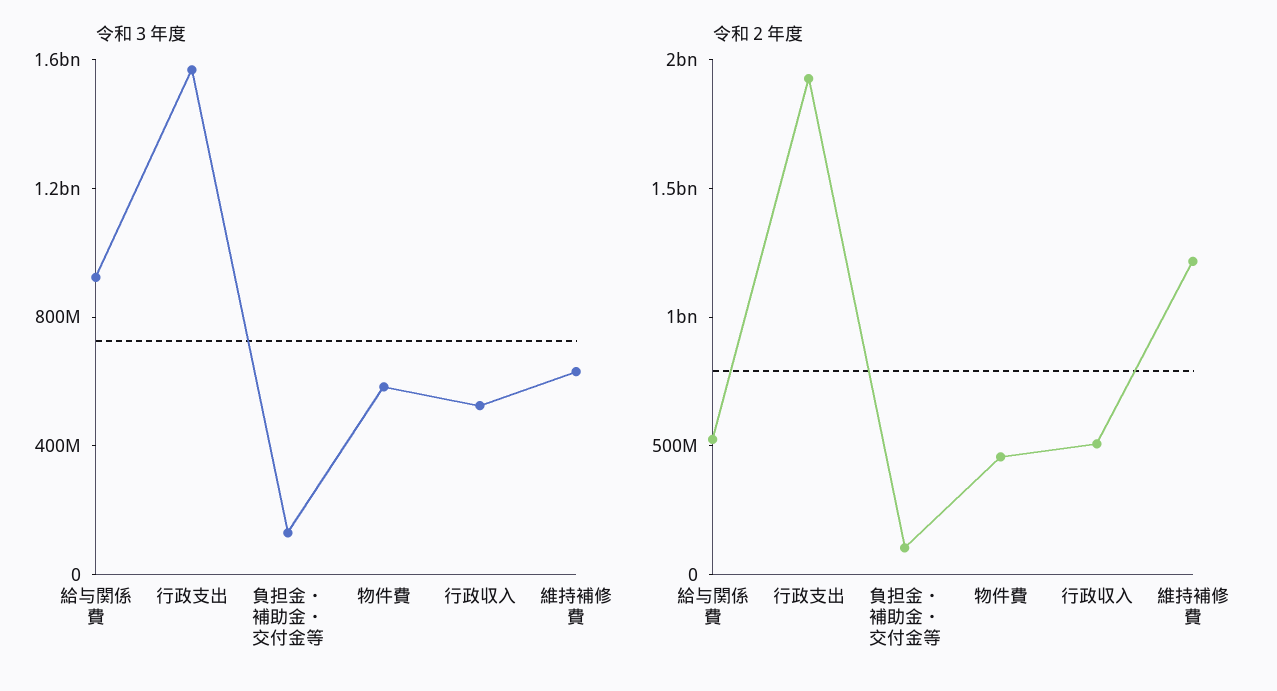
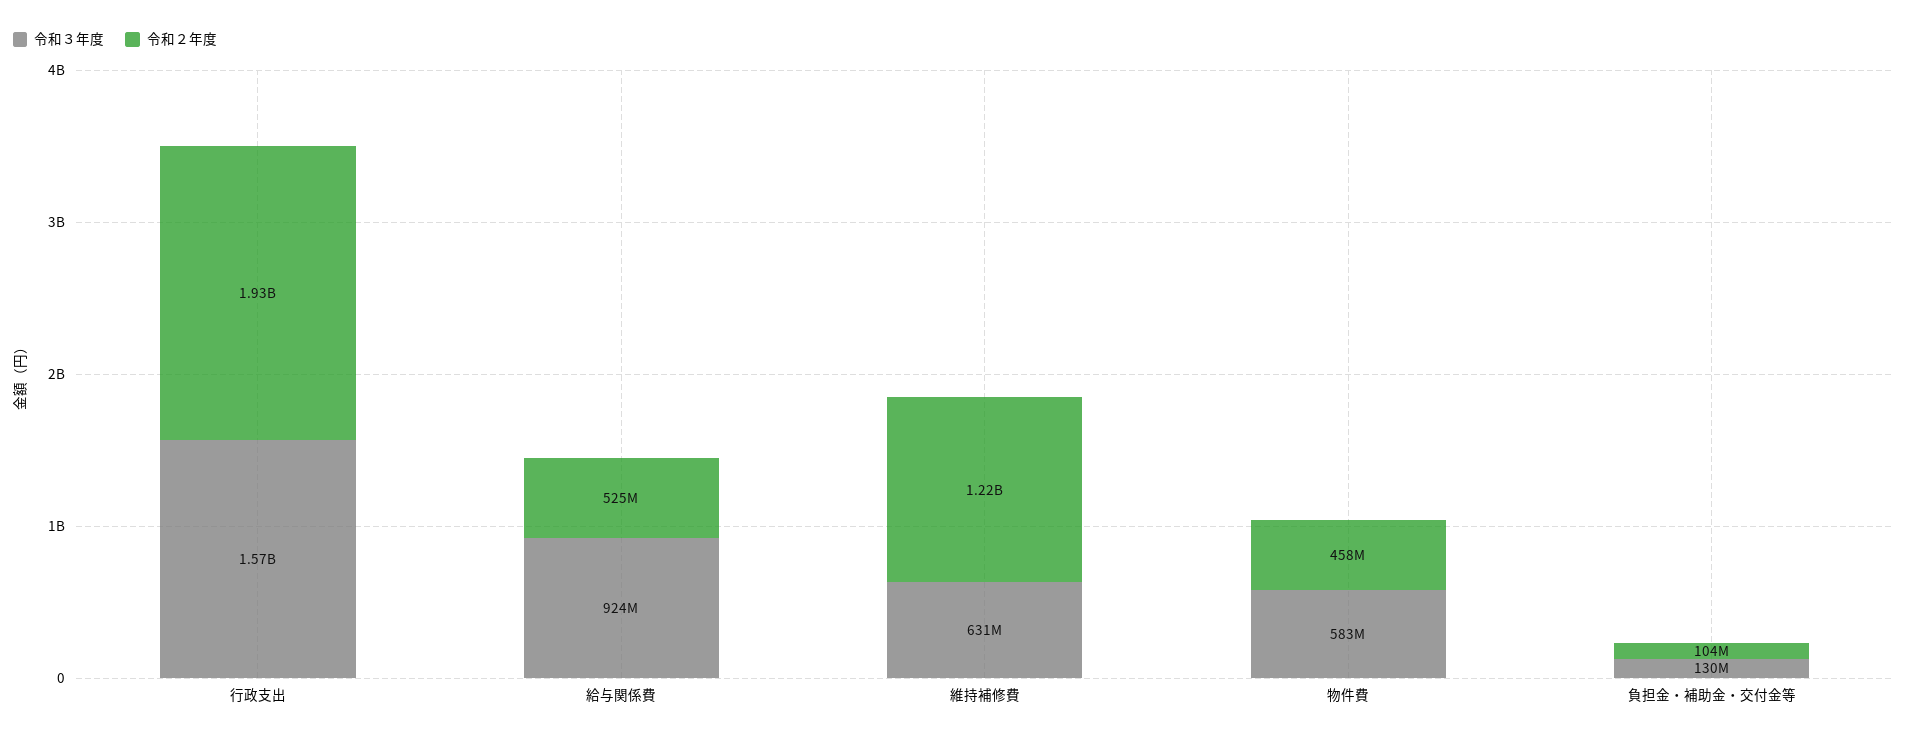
令和３年度, 行政収入: 500000000 -> none
令和２年度, 行政収入: 500000000 -> none

